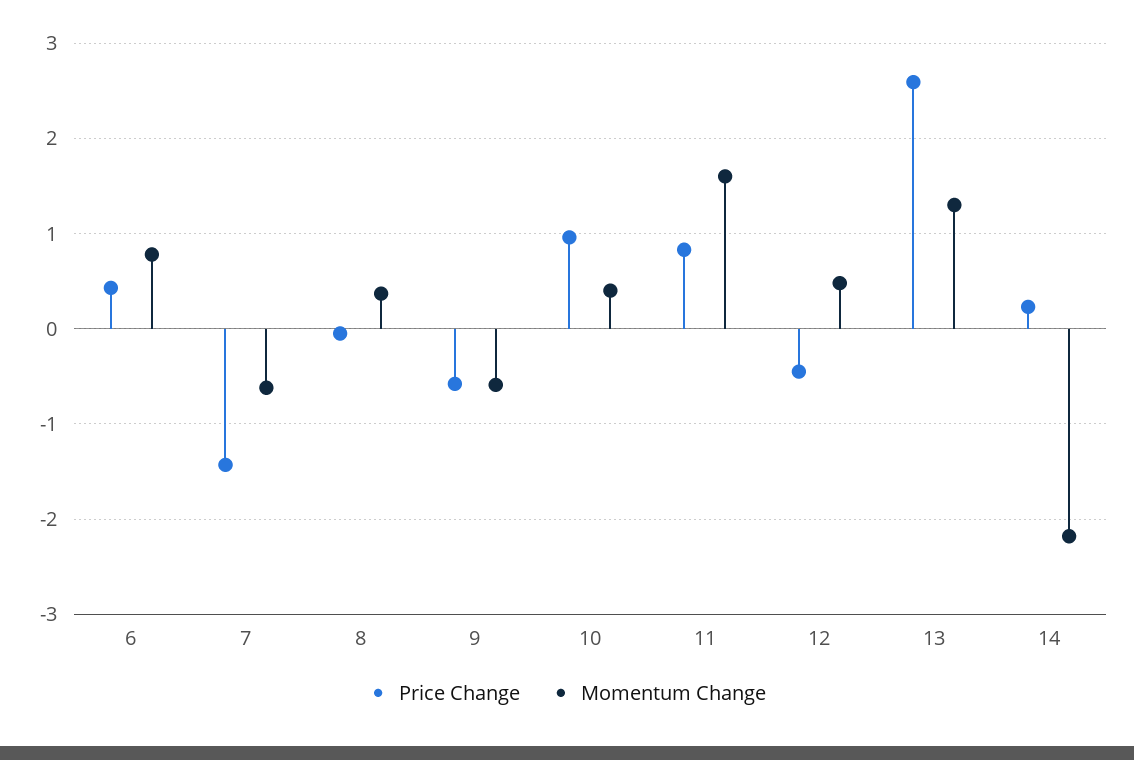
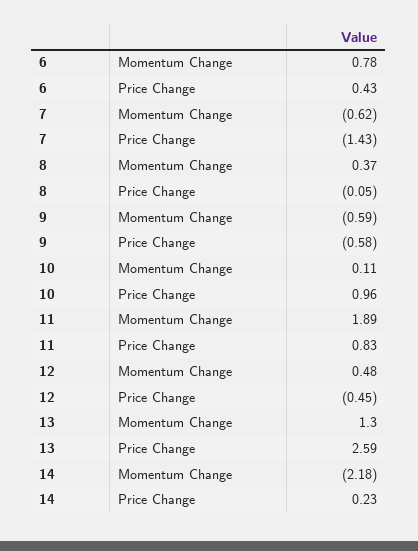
Momentum Change, 10: 0.4 -> 0.11
Momentum Change, 11: 1.6 -> 1.89

